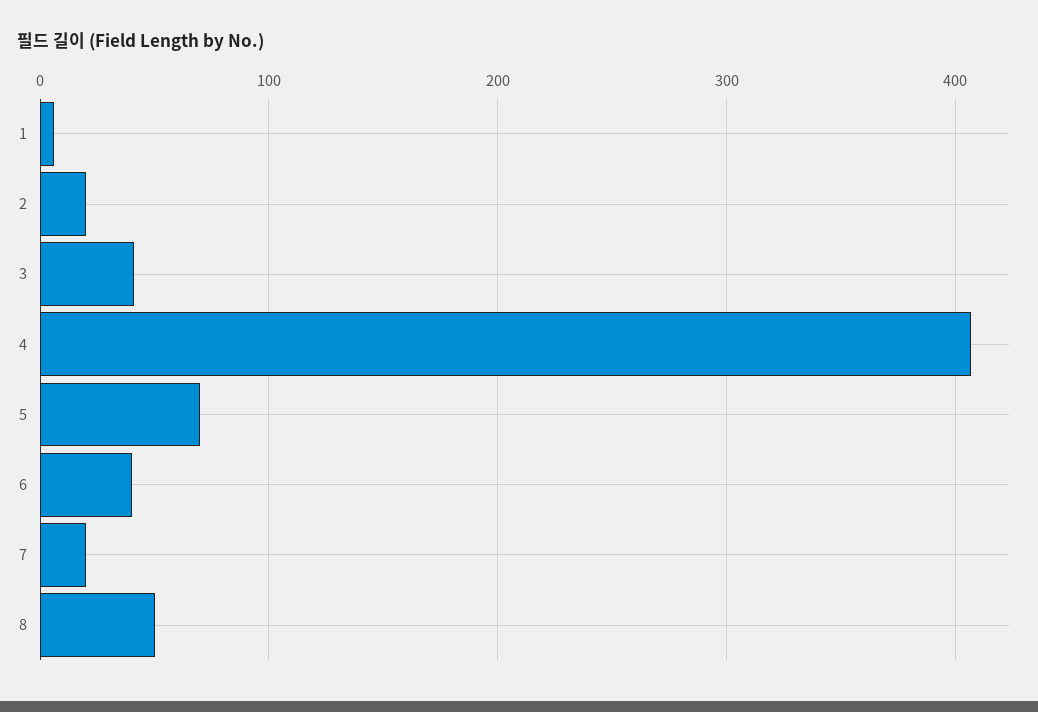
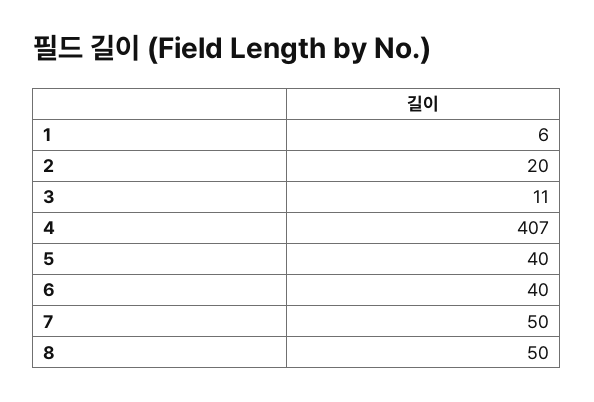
3: 40 -> 11
5: 70 -> 40
7: 20 -> 50

